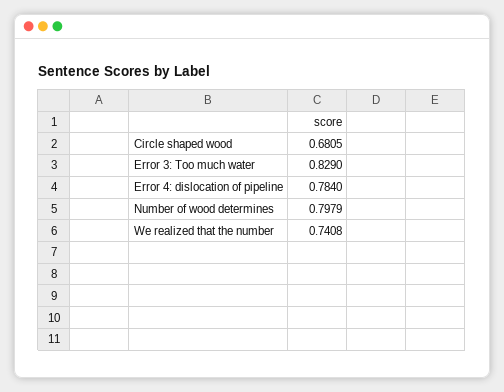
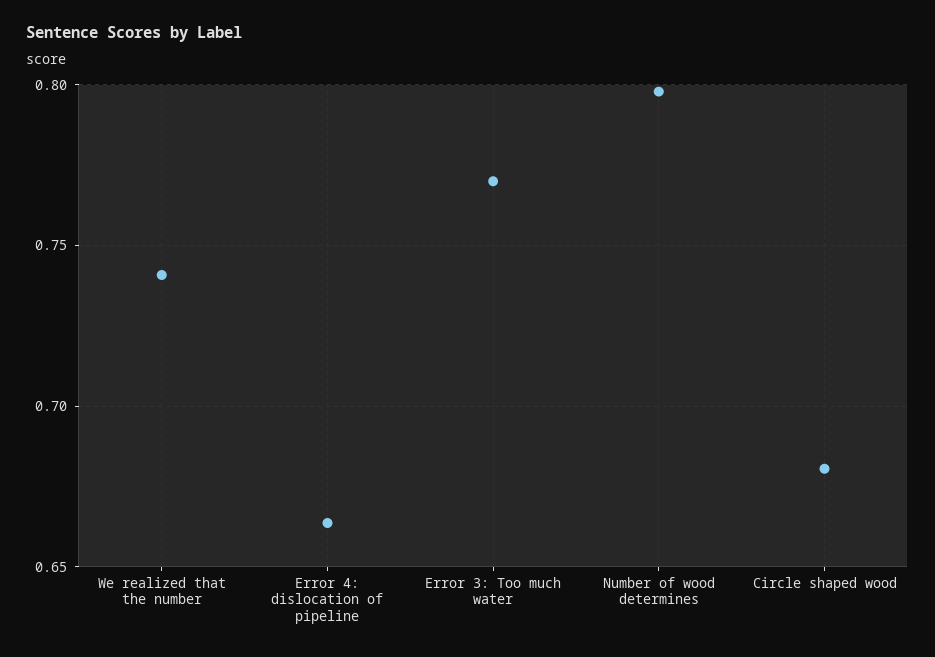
Error 3: Too much water: 0.829 -> 0.77
Error 4: dislocation of pipeline: 0.784 -> 0.665

